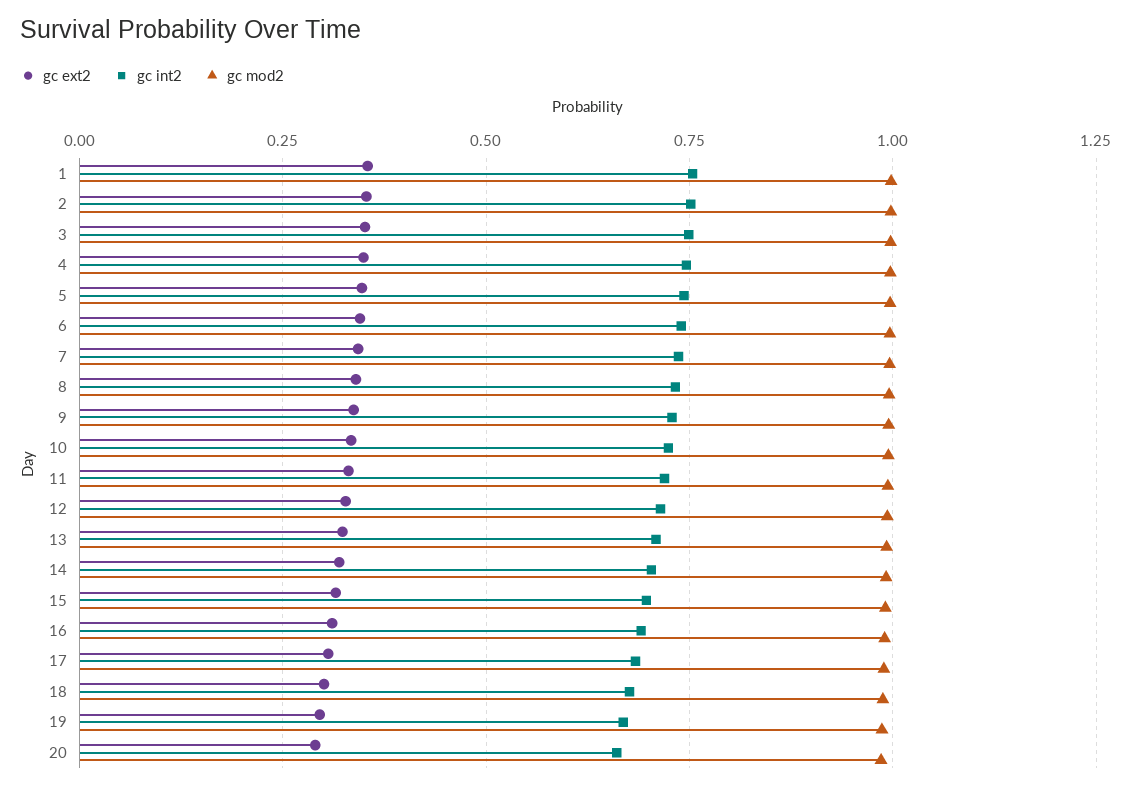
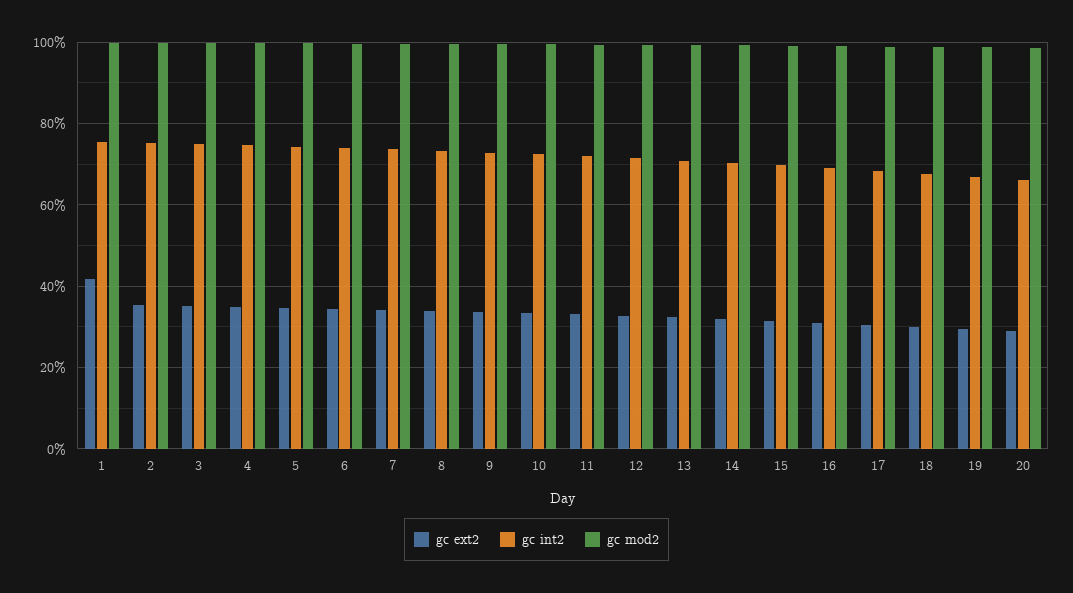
gc ext2, 1: 0.35 -> 0.42

